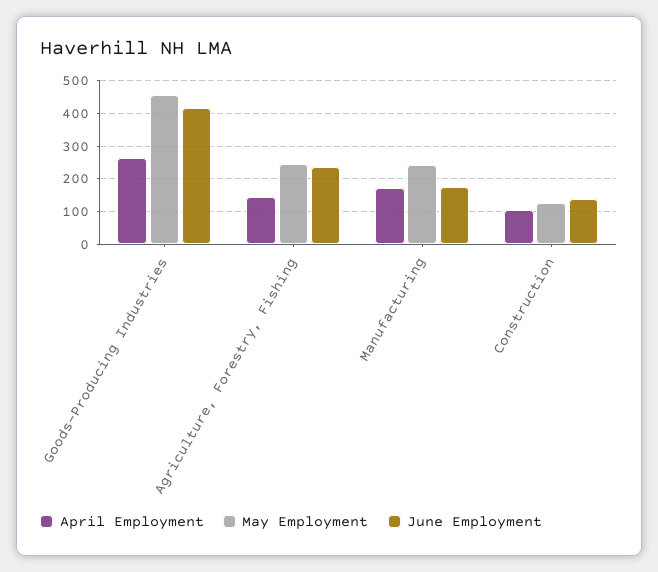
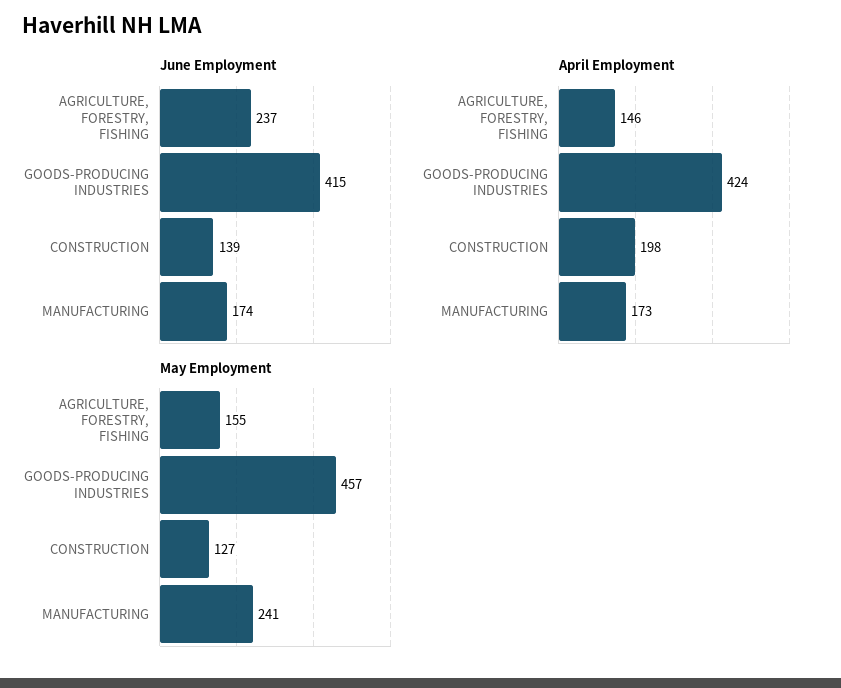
April Employment, Goods-Producing Industries: 260 -> 424
May Employment, Agriculture, Forestry, Fishing: 240 -> 155
April Employment, Construction: 100 -> 198

